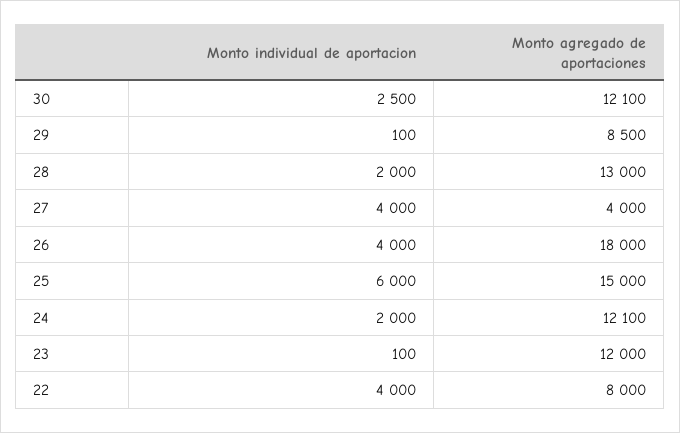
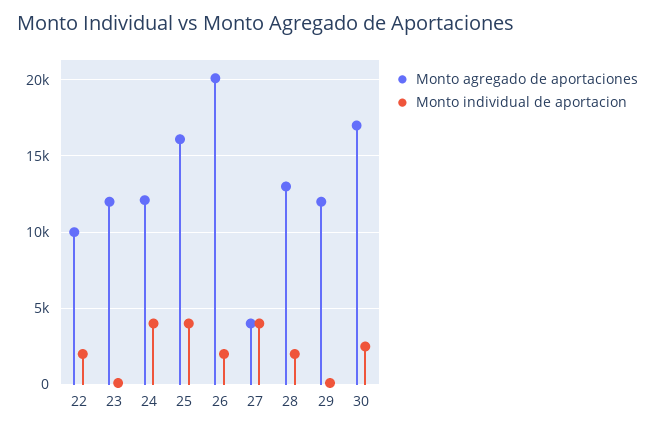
Monto agregado de aportaciones, 30: 12100 -> 17000
Monto agregado de aportaciones, 29: 8500 -> 12000
Monto individual de aportacion, 26: 4000 -> 2000
Monto agregado de aportaciones, 26: 18000 -> 20000
Monto individual de aportacion, 25: 6000 -> 4000
Monto agregado de aportaciones, 25: 15000 -> 16000
Monto individual de aportacion, 24: 2000 -> 4000
Monto individual de aportacion, 22: 4000 -> 2000
Monto agregado de aportaciones, 22: 8000 -> 10000

